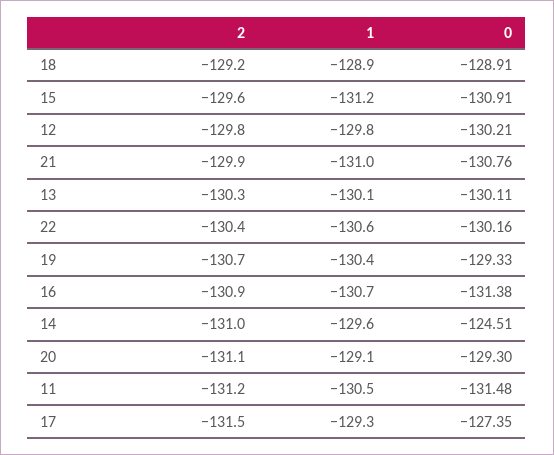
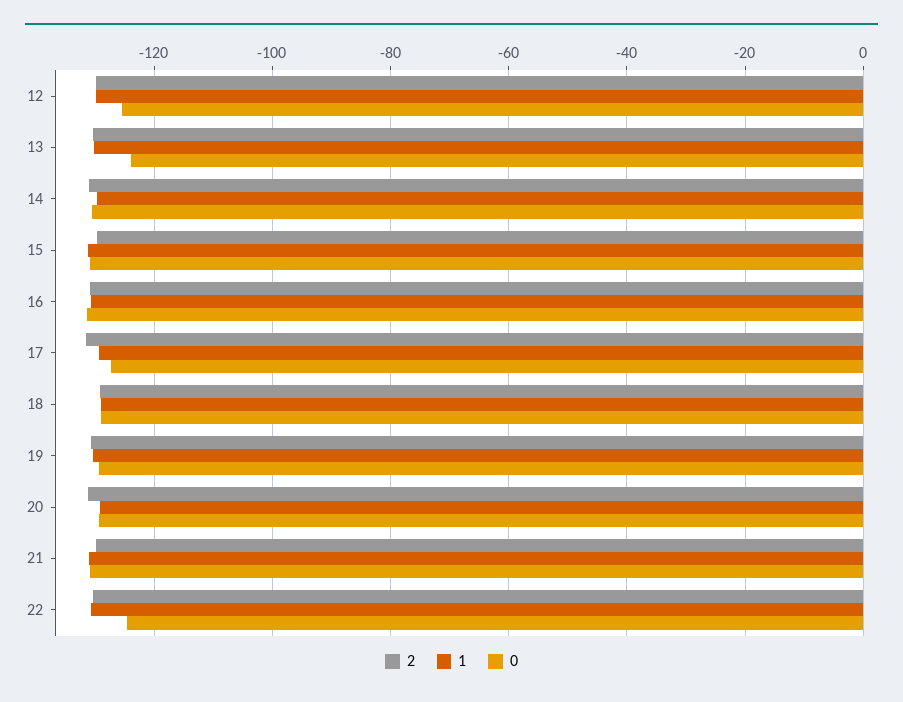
0, 12: -130.21 -> -126
0, 13: -130.11 -> -124
0, 22: -130.16 -> -124
0, 14: -124.51 -> -130
2, 11: -131.2 -> none
1, 11: -130.5 -> none
0, 11: -131.48 -> none

